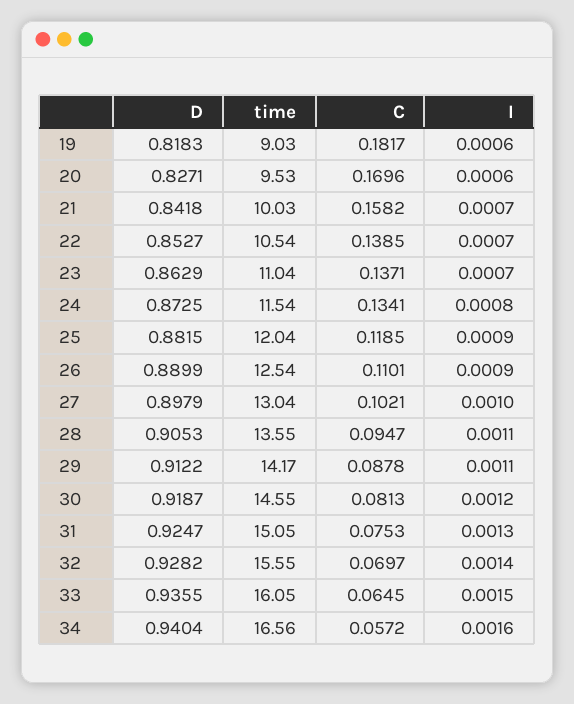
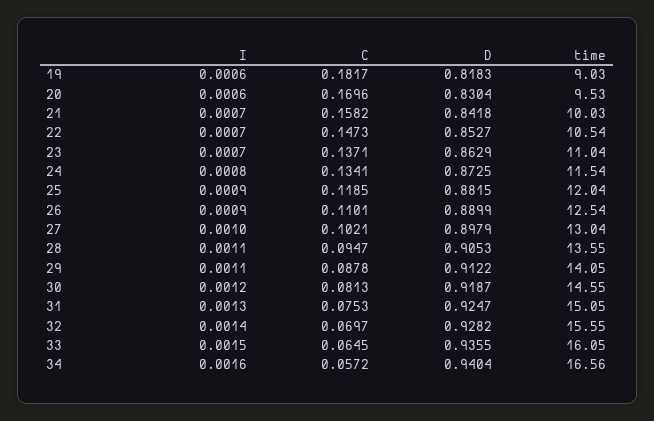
D, 20: 0.8271 -> 0.8304
C, 22: 0.1385 -> 0.1473
time, 29: 14.17 -> 14.05

